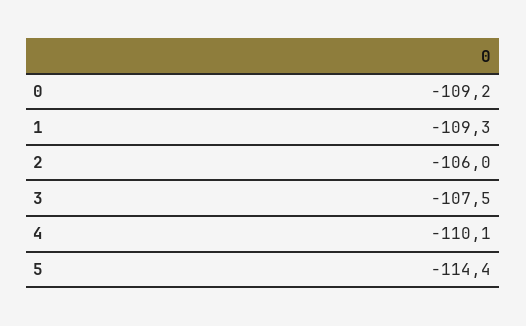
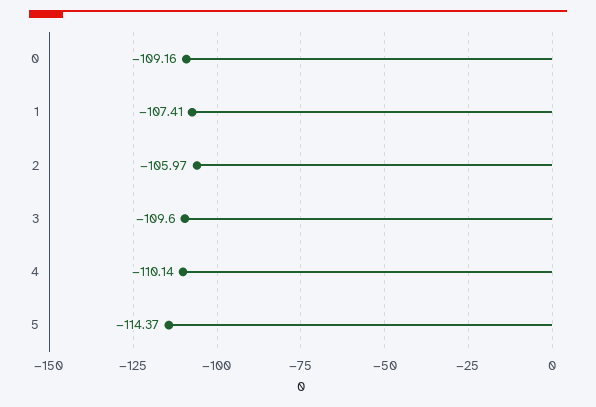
1: -109.3 -> -107.41
3: -107.5 -> -109.6

